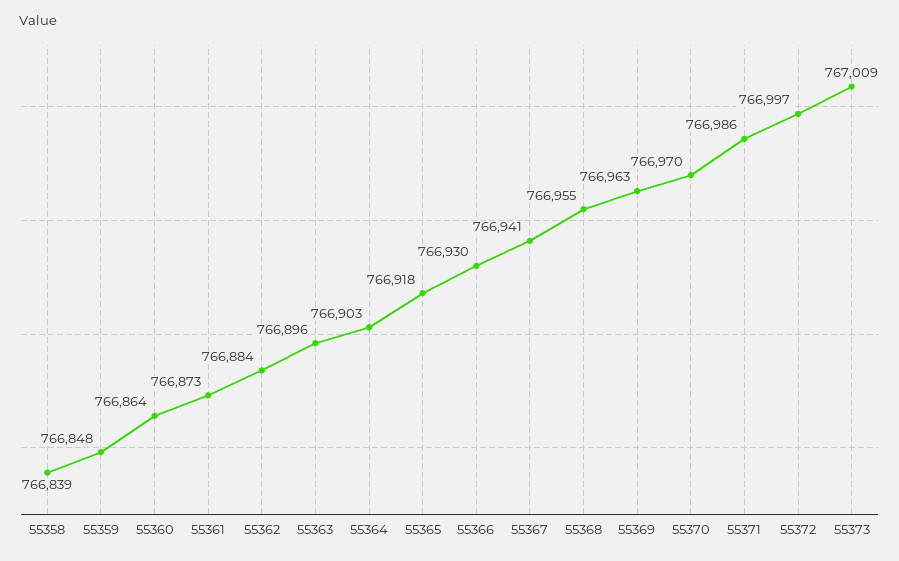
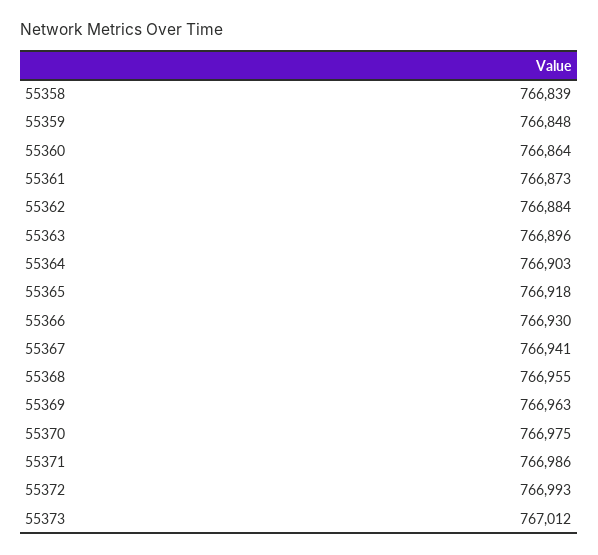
55370: 766970 -> 766975
55372: 766997 -> 766993
55373: 767009 -> 767012

